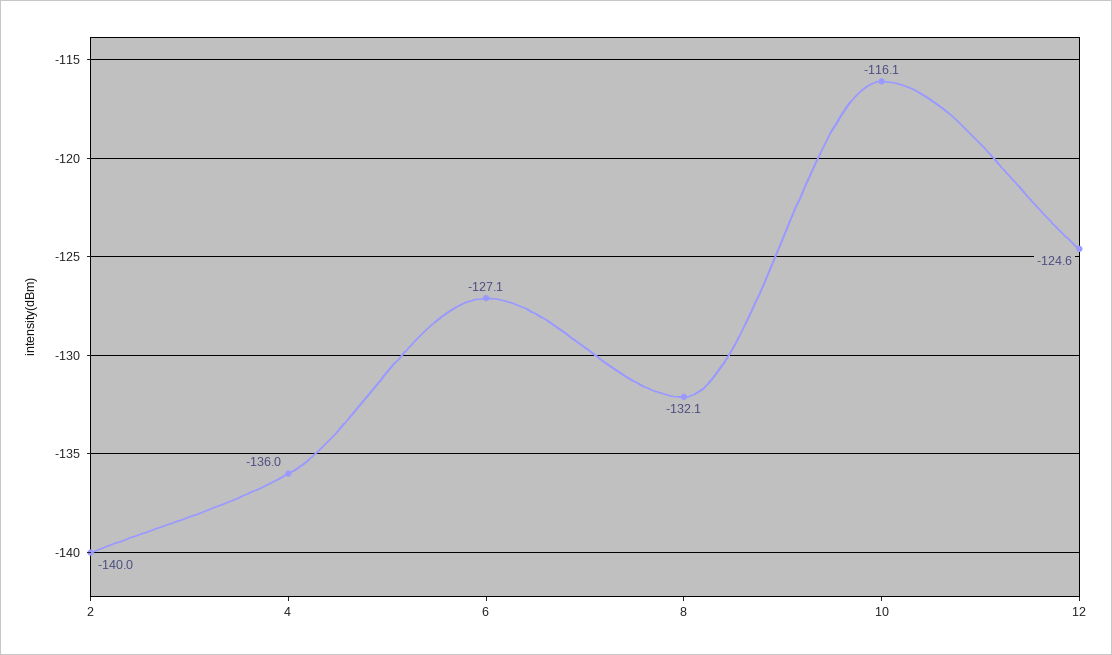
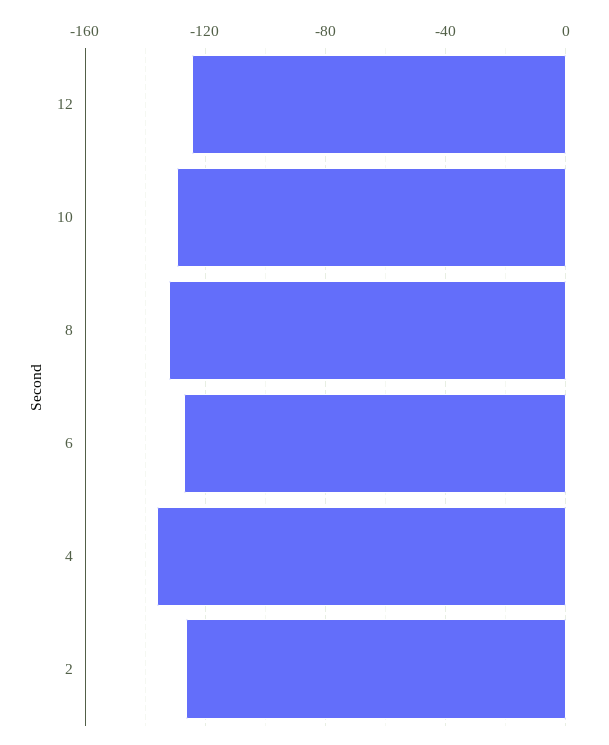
2: -140 -> -125
10: -116.1 -> -130

